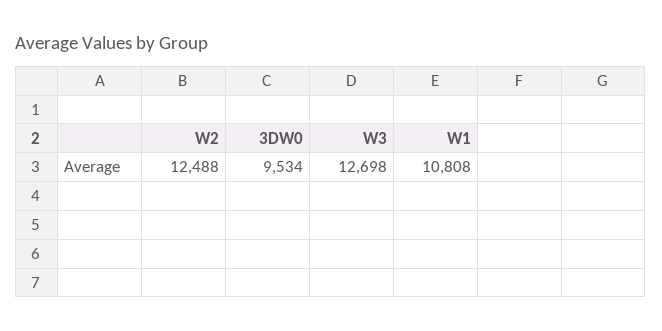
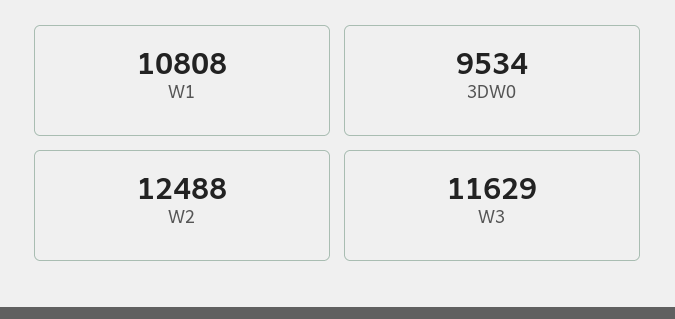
W3: 12698 -> 11629

